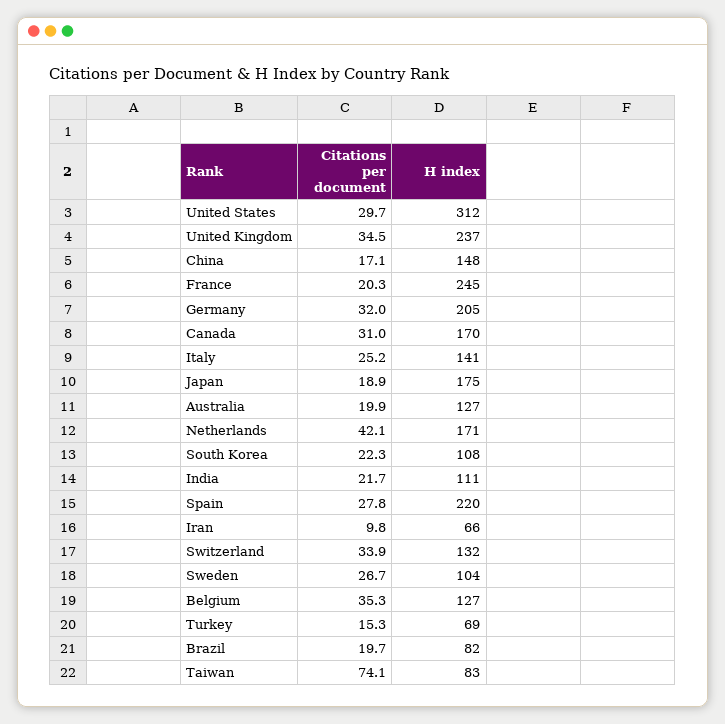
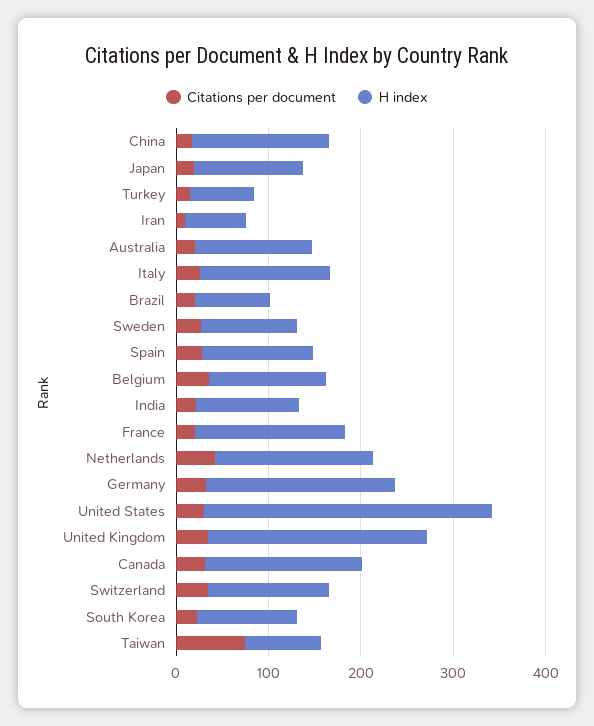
H index, France: 245 -> 160
H index, Japan: 175 -> 120
H index, Spain: 220 -> 120

